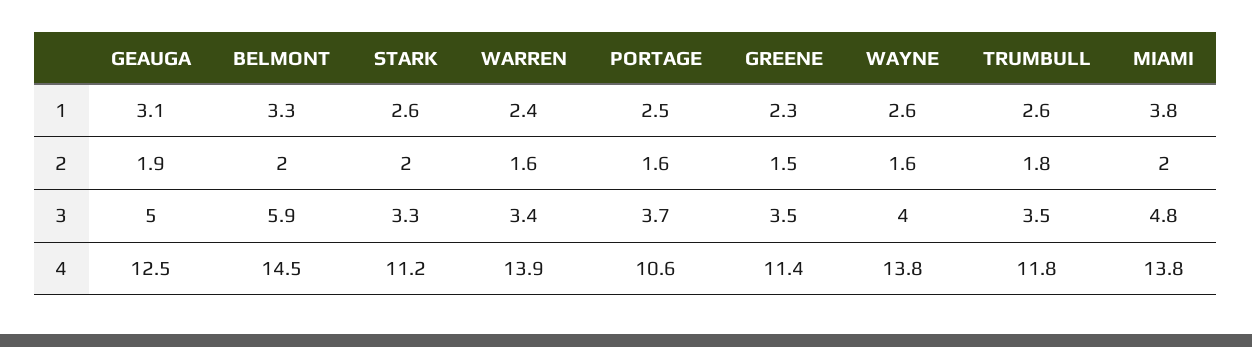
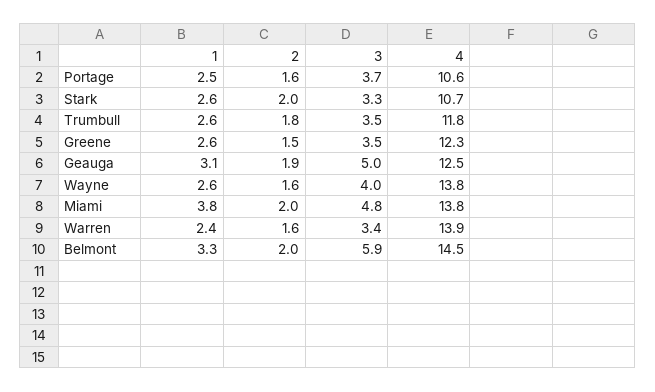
GREENE, 1: 2.3 -> 2.6
STARK, 4: 11.2 -> 10.7
GREENE, 4: 11.4 -> 12.3

